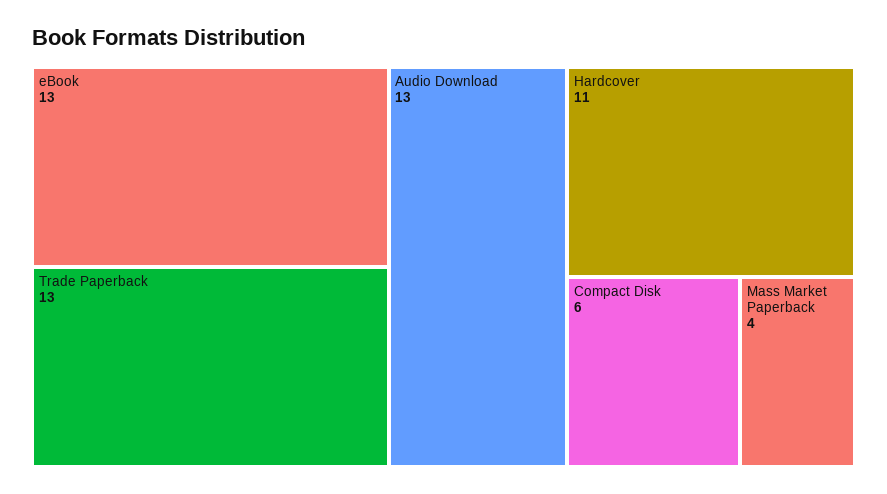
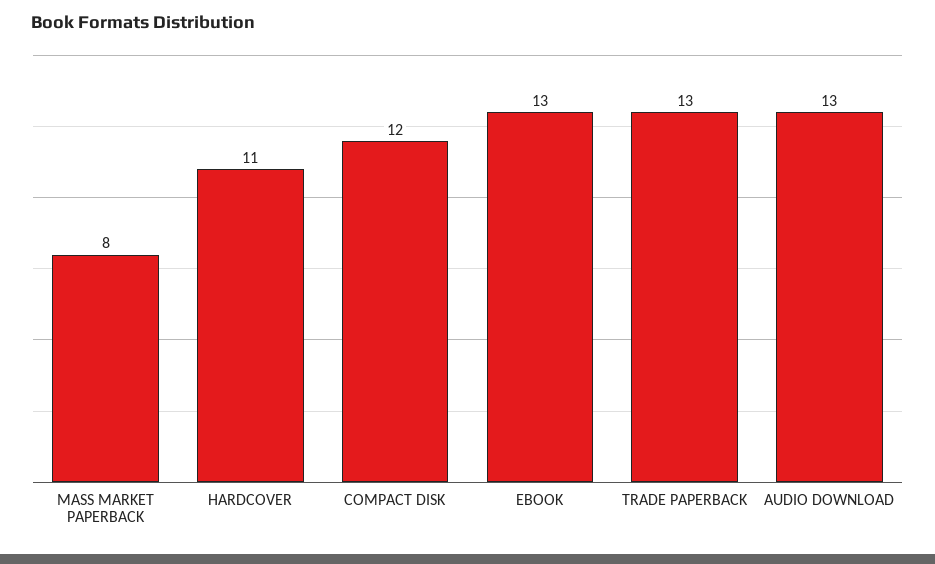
Compact Disk: 6 -> 12
Mass Market Paperback: 4 -> 8

